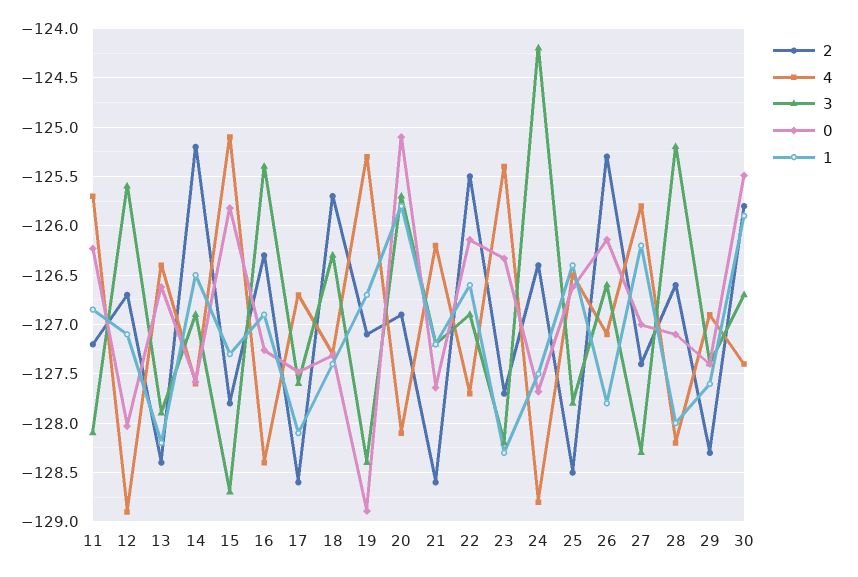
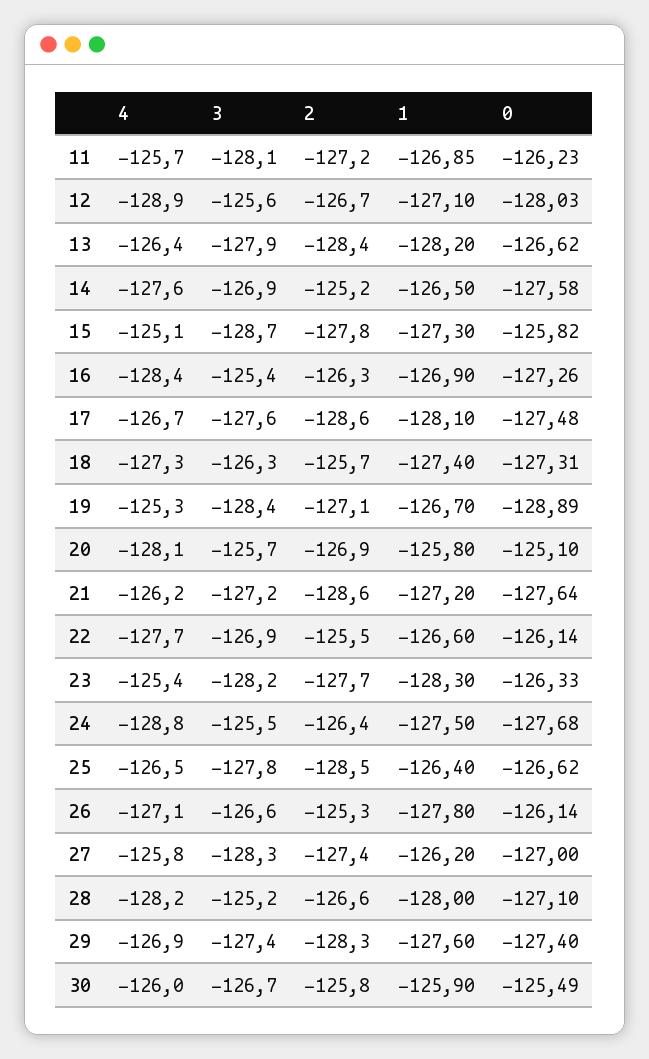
3, 24: -124.2 -> -125.5
4, 30: -127.4 -> -126

